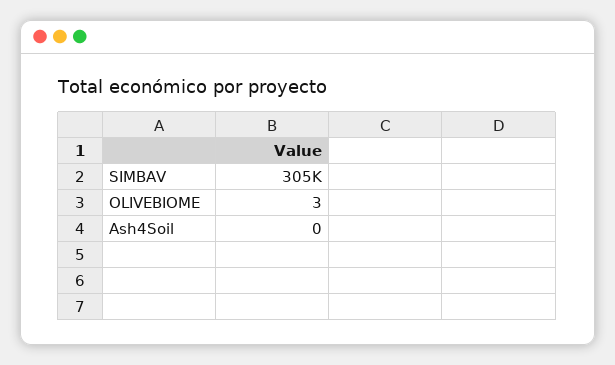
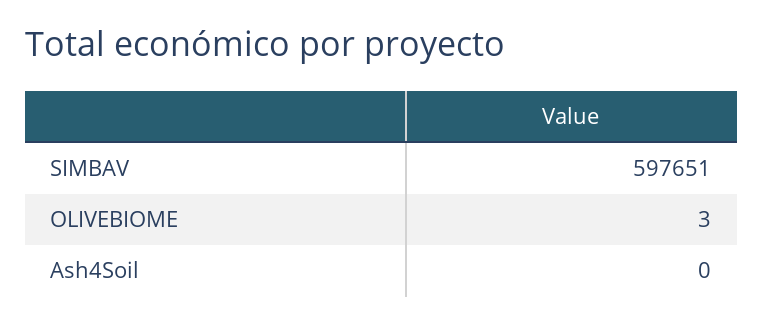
SIMBAV: 305000 -> 597651

